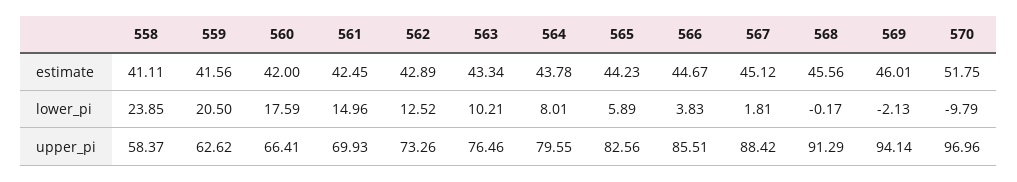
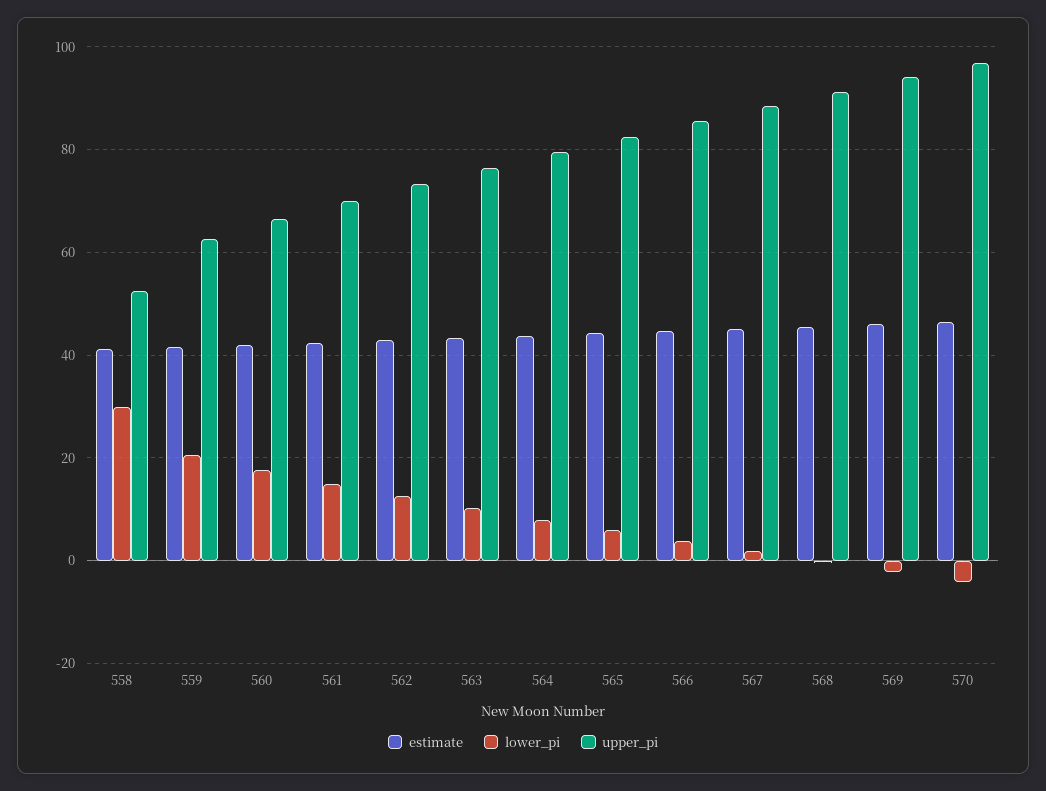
estimate, 570: 51.75 -> 46
lower_pi, 558: 23.85 -> 30
lower_pi, 570: -9.79 -> -4
upper_pi, 558: 58.37 -> 52

